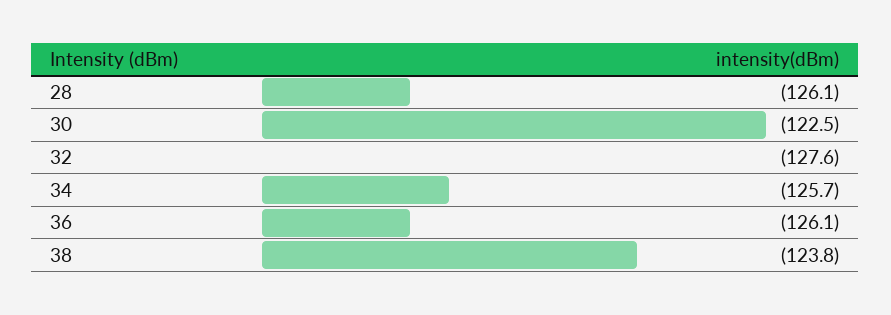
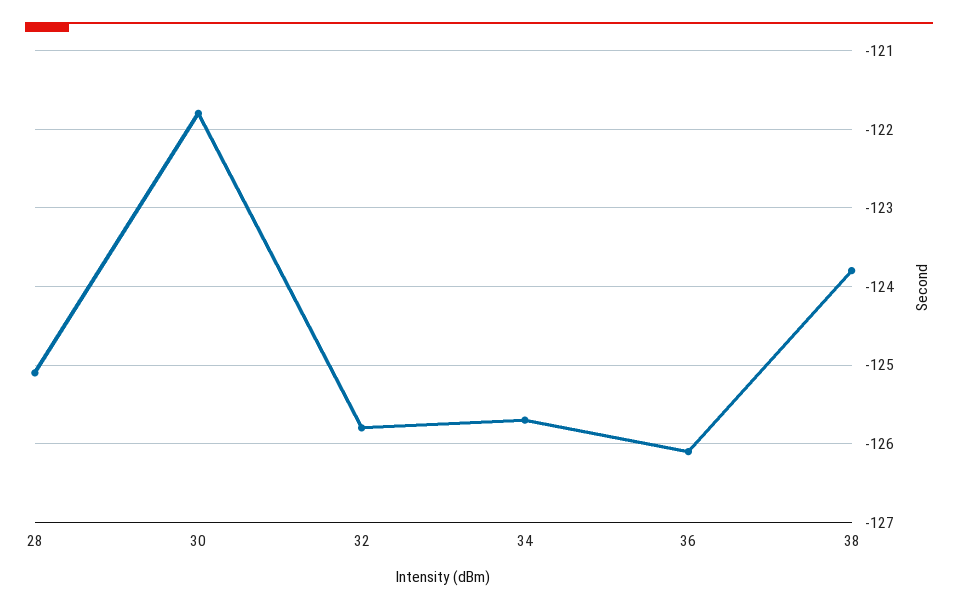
28: -126.1 -> -125.1
30: -122.5 -> -121.8
32: -127.6 -> -125.8

